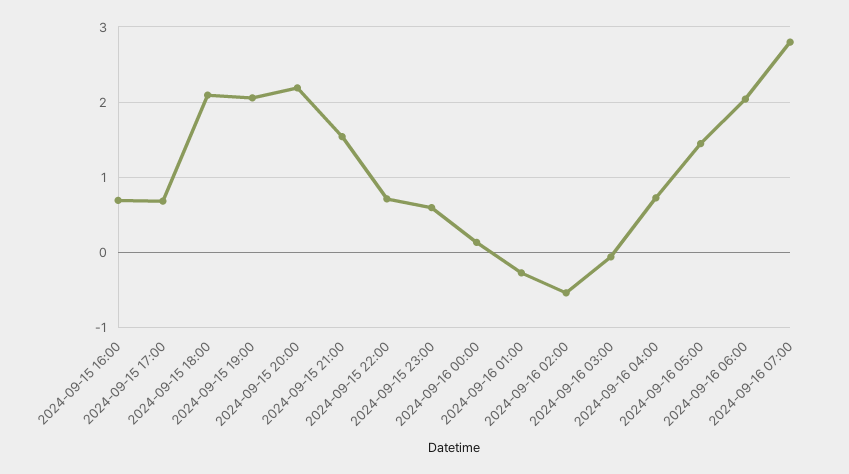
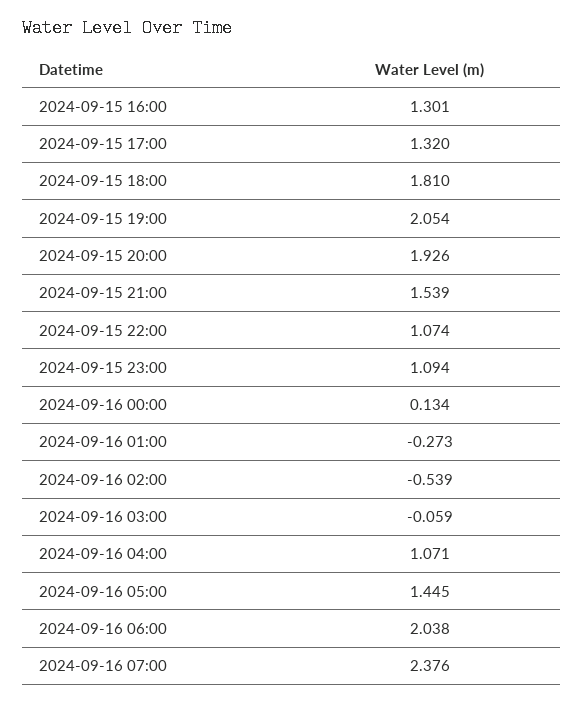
2024-09-15 16:00: 0.7 -> 1.301
2024-09-15 17:00: 0.7 -> 1.32
2024-09-15 18:00: 2.1 -> 1.81
2024-09-15 20:00: 2.2 -> 1.926
2024-09-15 22:00: 0.7 -> 1.074
2024-09-15 23:00: 0.6 -> 1.094
2024-09-16 04:00: 0.7 -> 1.071
2024-09-16 07:00: 2.8 -> 2.376

